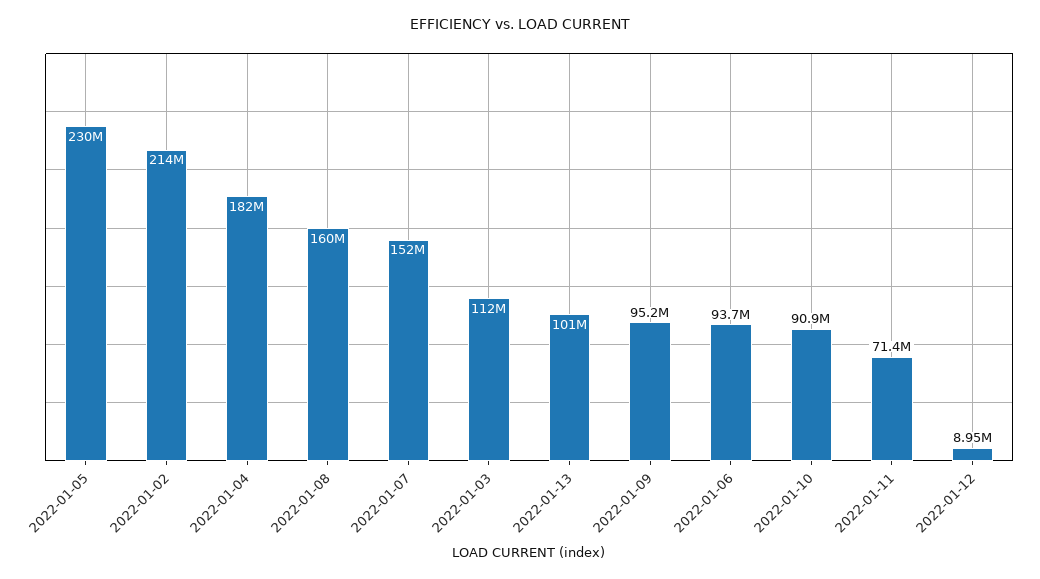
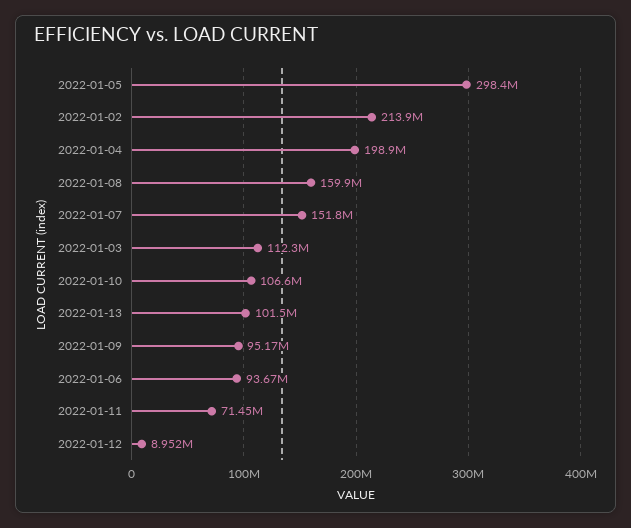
2022-01-05: 230000000 -> 298400000
2022-01-04: 182000000 -> 198900000
2022-01-10: 90900000 -> 106600000

